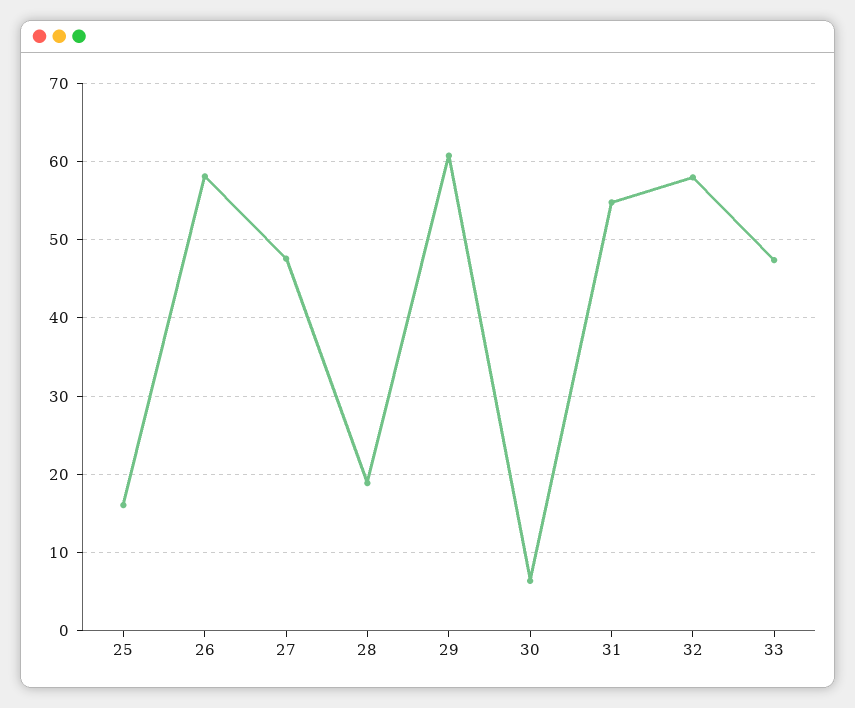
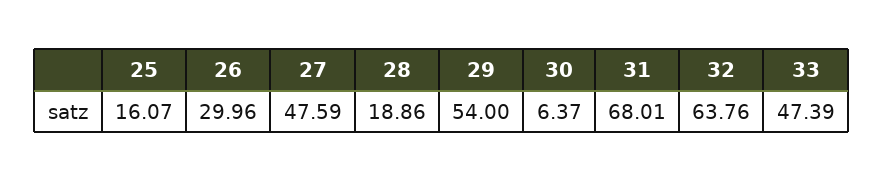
26: 58 -> 29.96
29: 61 -> 54
31: 55 -> 68.01
32: 58 -> 63.76

